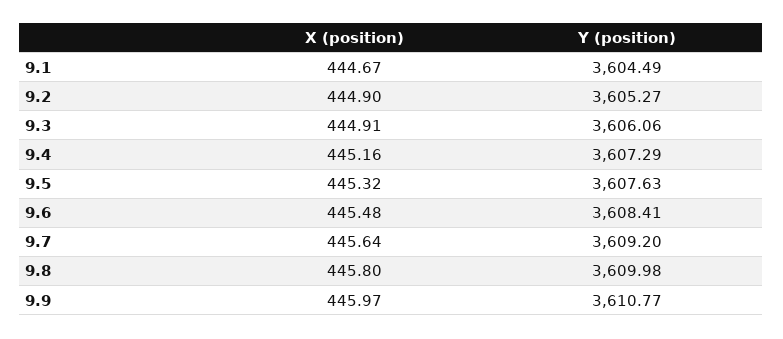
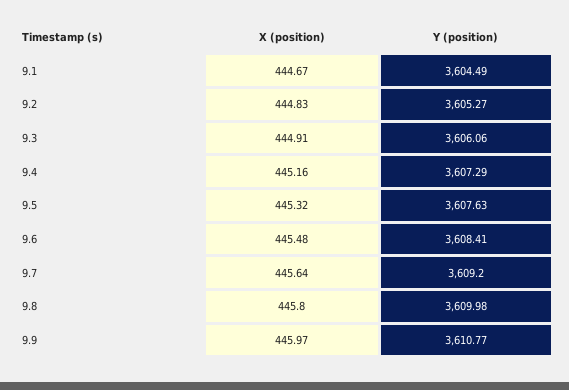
X (position), 9.2: 444.9 -> 444.83

